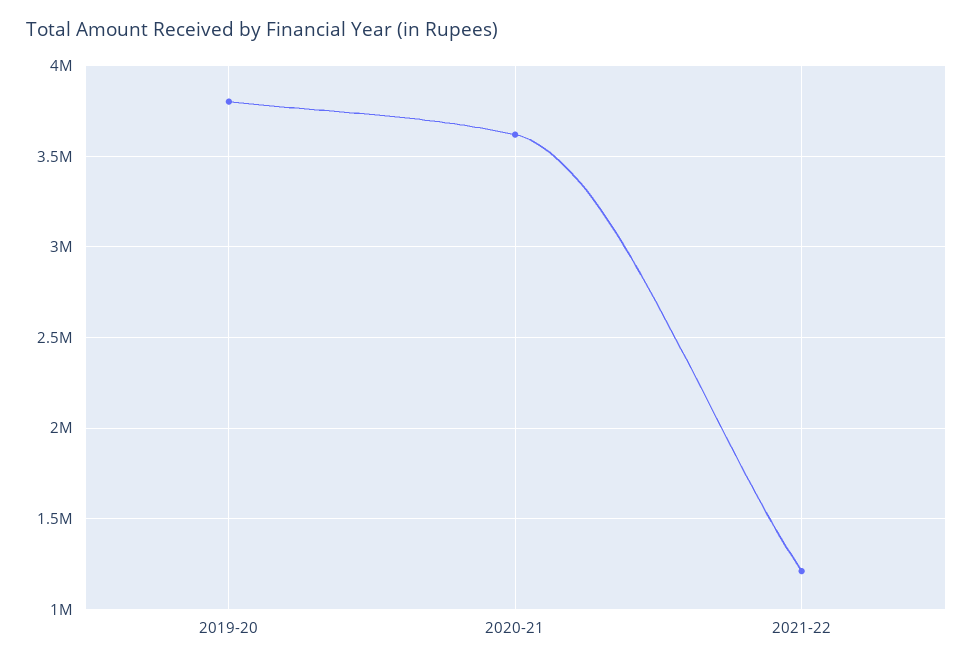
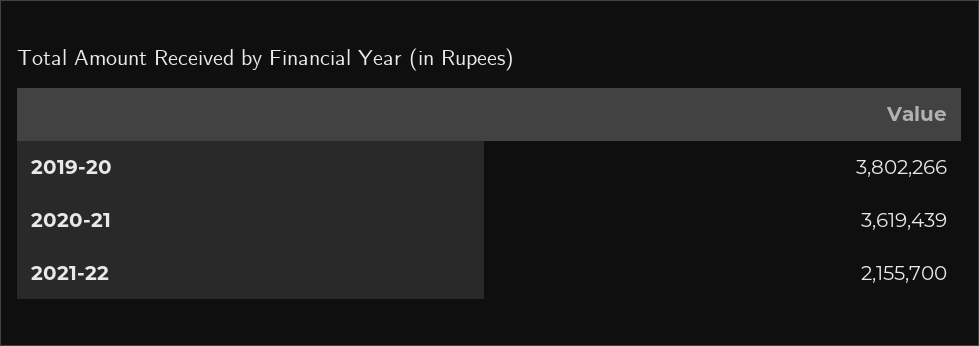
2021-22: 1200000 -> 2155700

